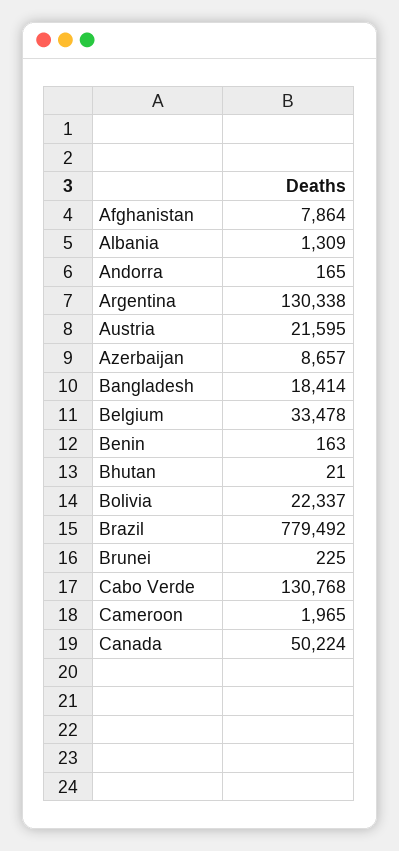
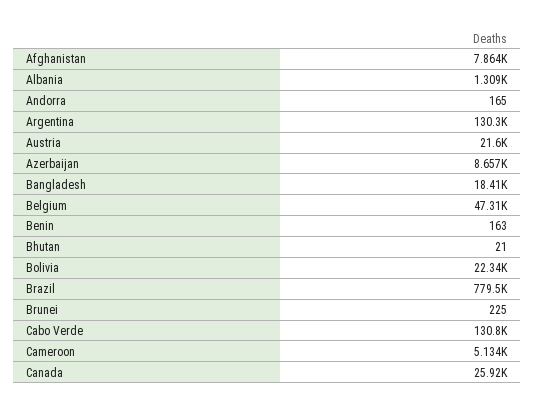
Belgium: 33478 -> 47310
Cameroon: 1965 -> 5134
Canada: 50224 -> 25920

